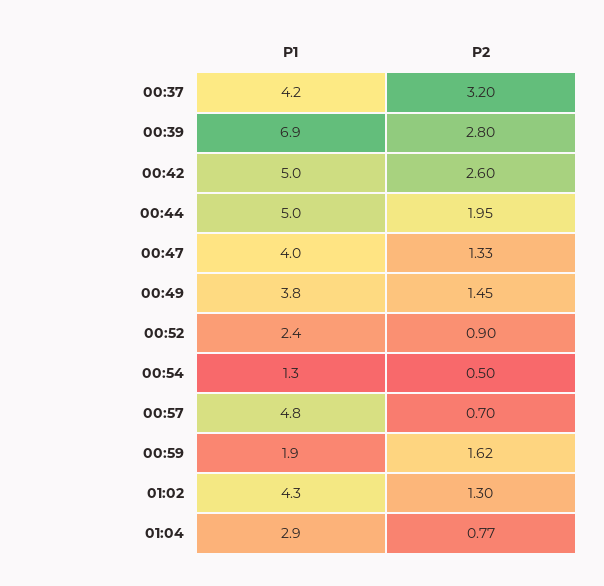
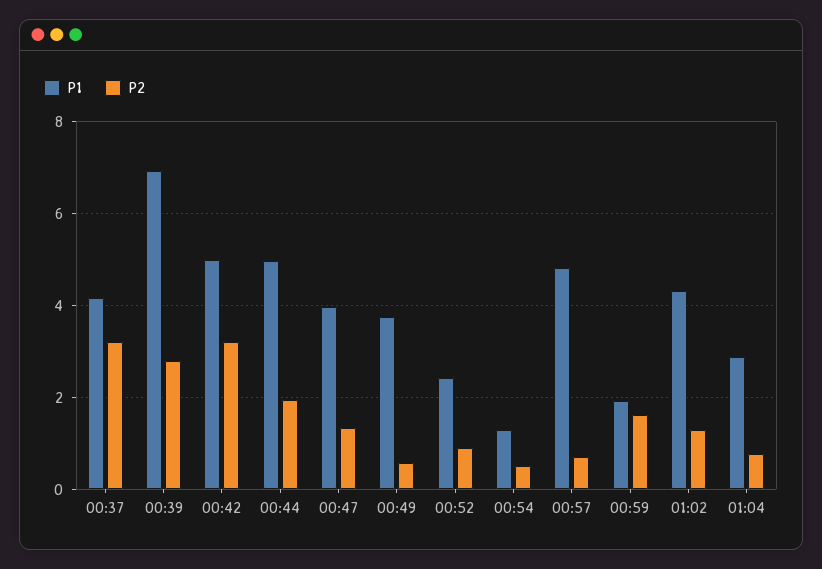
P2, 00:42: 2.6 -> 3.2
P2, 00:49: 1.45 -> 0.6

